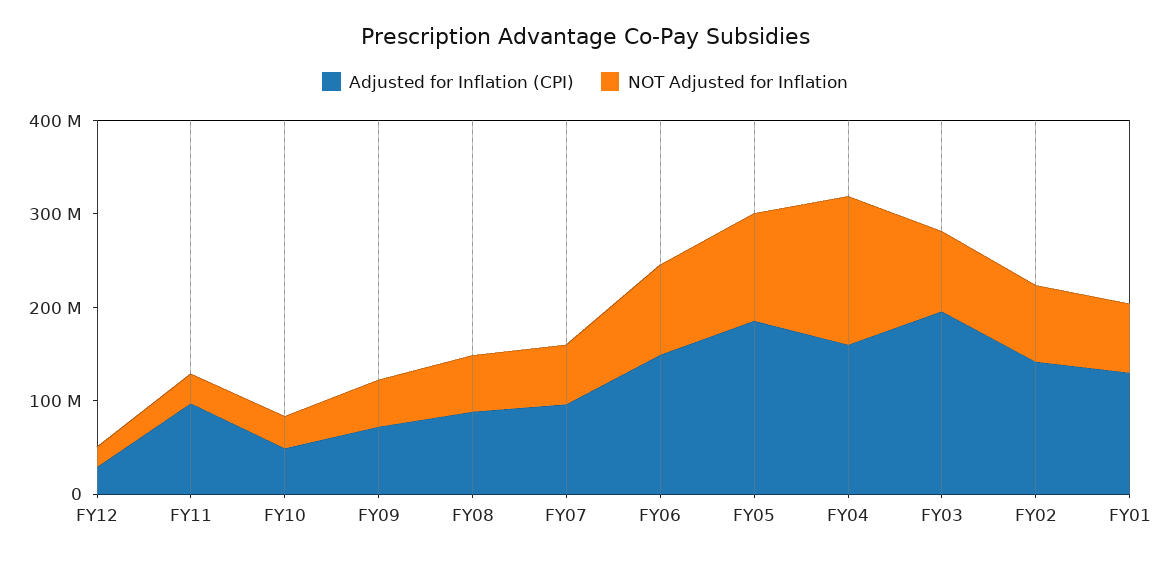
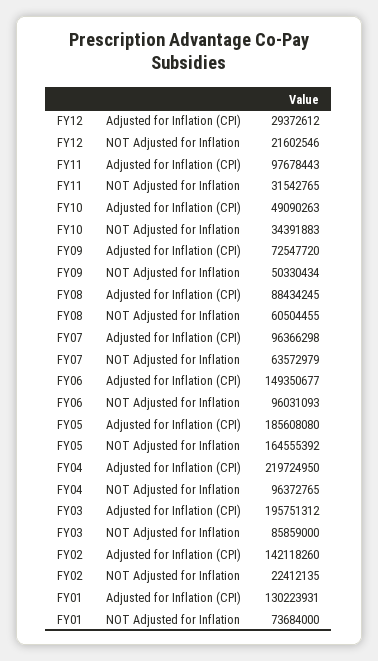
NOT Adjusted for Inflation, FY05: 120000000 -> 164555392
Adjusted for Inflation (CPI), FY04: 160000000 -> 219724950
NOT Adjusted for Inflation, FY04: 160000000 -> 96372765
NOT Adjusted for Inflation, FY02: 80000000 -> 22412135

